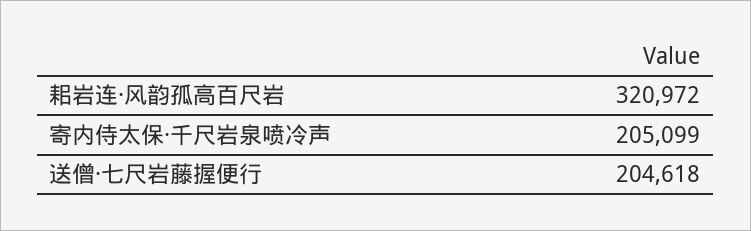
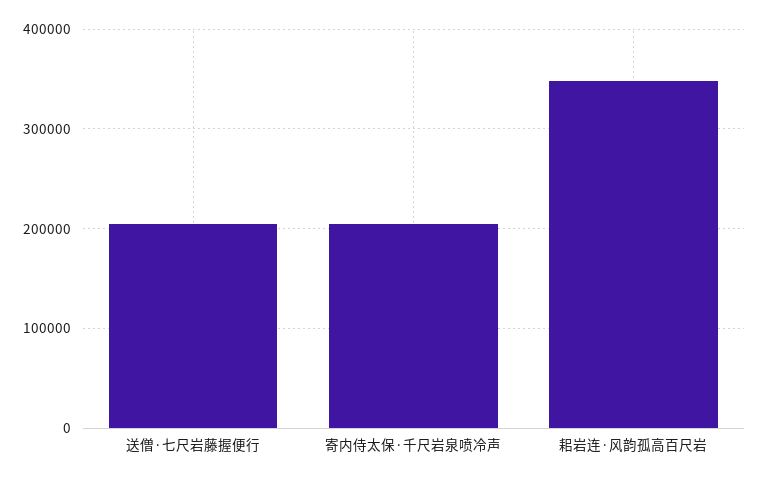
耜岩连·风韵孤高百尺岩: 320972 -> 350000

